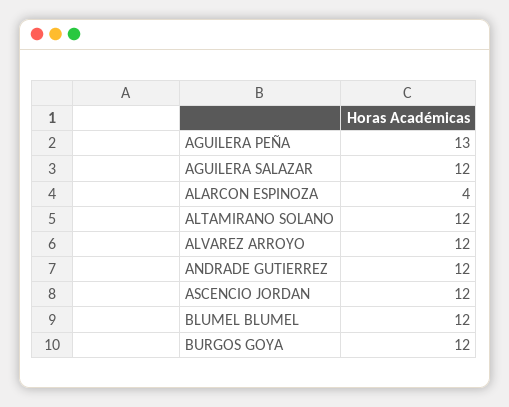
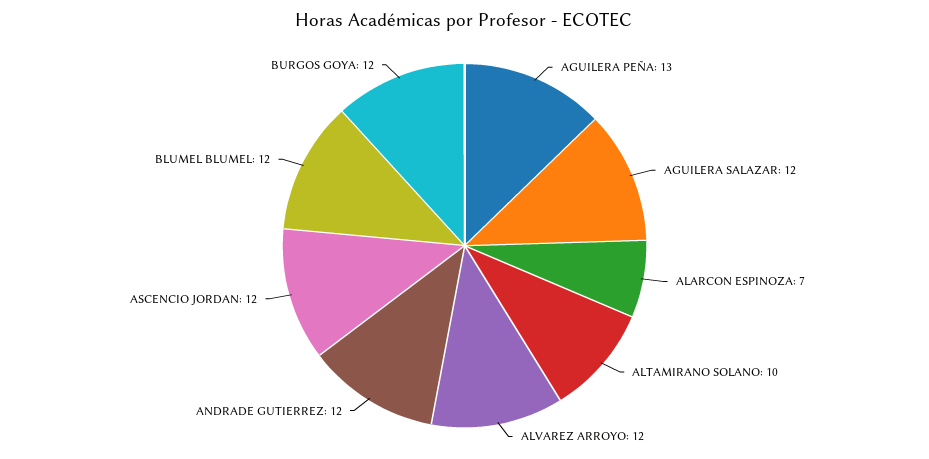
ALARCON ESPINOZA: 4 -> 7
ALTAMIRANO SOLANO: 12 -> 10

